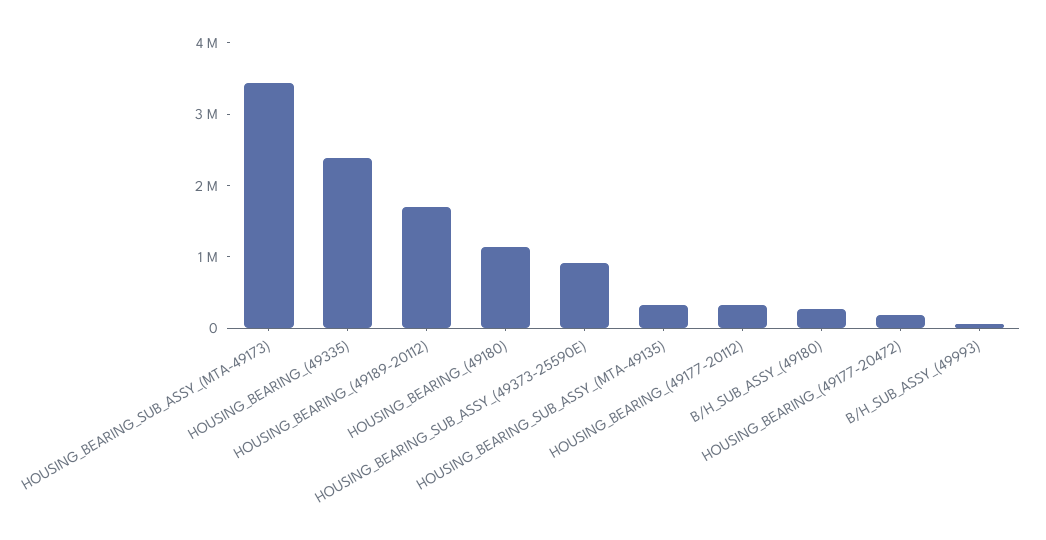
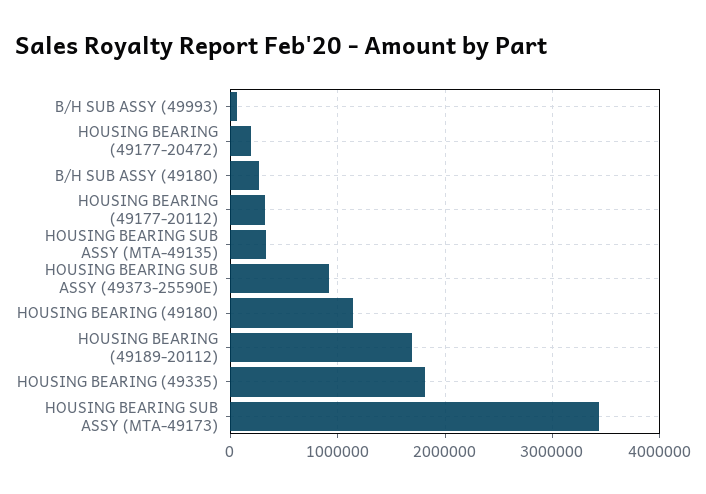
HOUSING_BEARING_(49335): 2400000 -> 1800000

